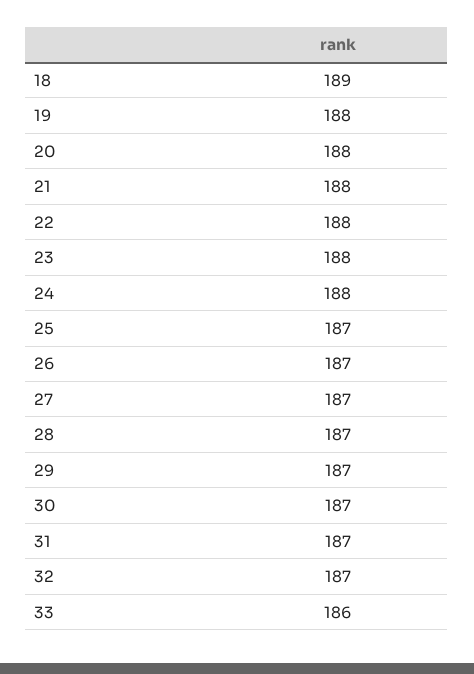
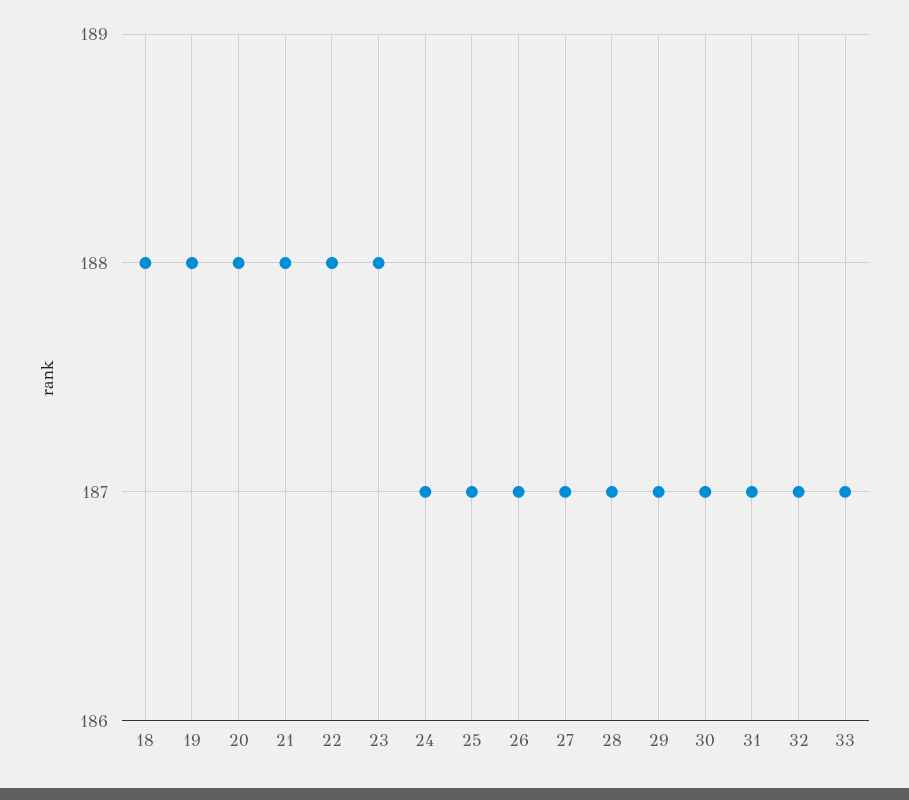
18: 189 -> 188
24: 188 -> 187
33: 186 -> 187

